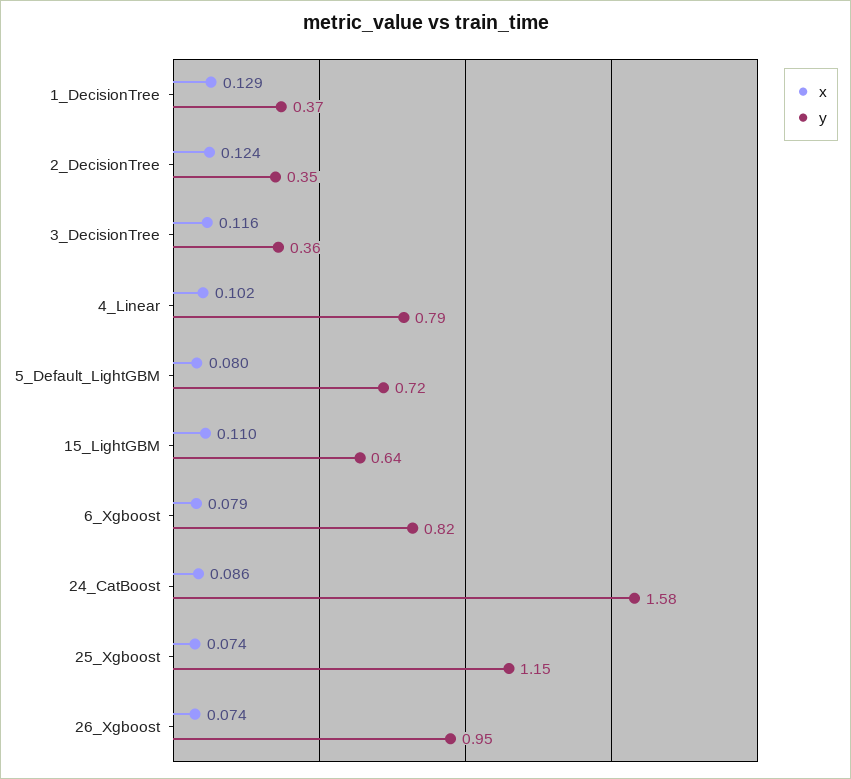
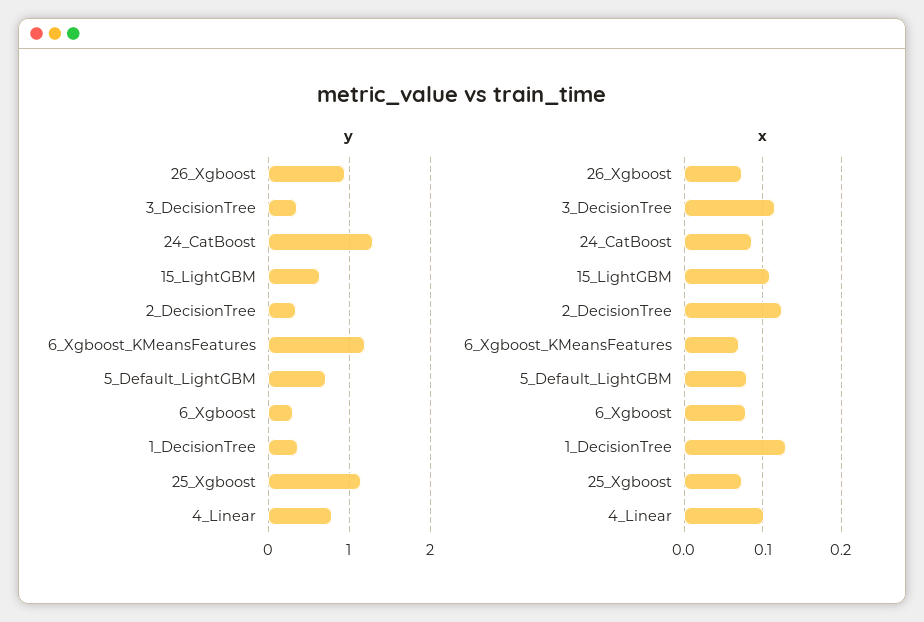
y, 6_Xgboost: 0.82 -> 0.3
y, 24_CatBoost: 1.58 -> 1.3
y, 6_Xgboost_KMeansFeatures: none -> 1.2
x, 6_Xgboost_KMeansFeatures: none -> 0.07

